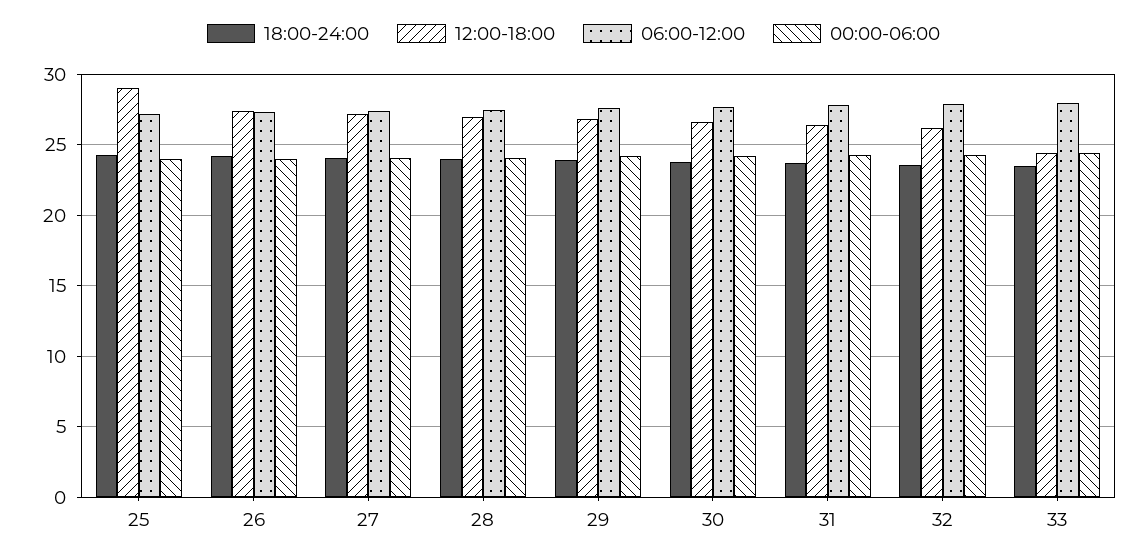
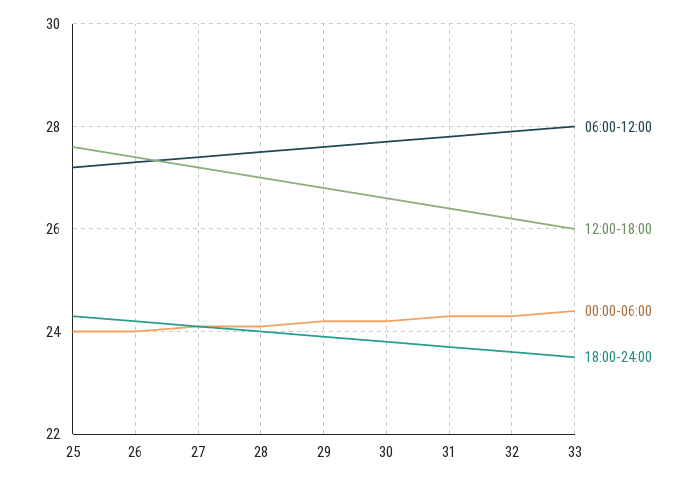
12:00-18:00, 25: 29 -> 27.5
12:00-18:00, 33: 24.5 -> 26

